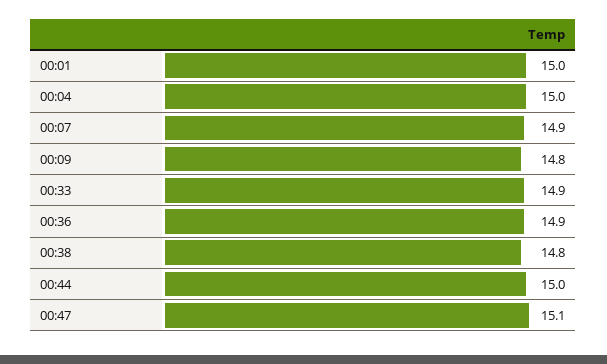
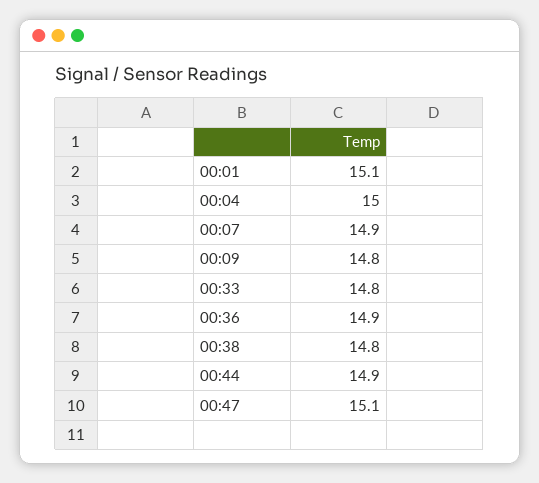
00:01: 15 -> 15.1
00:33: 14.9 -> 14.8
00:44: 15 -> 14.9

